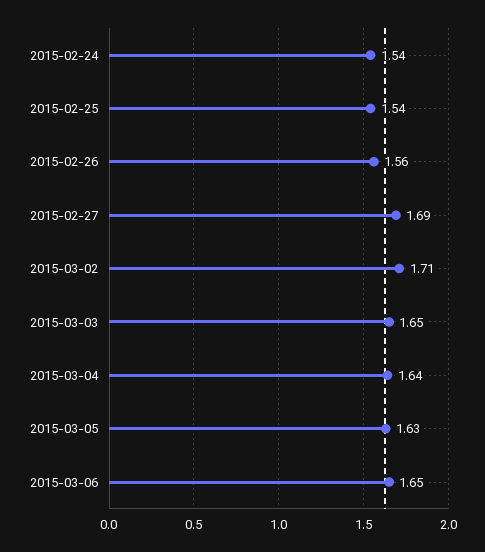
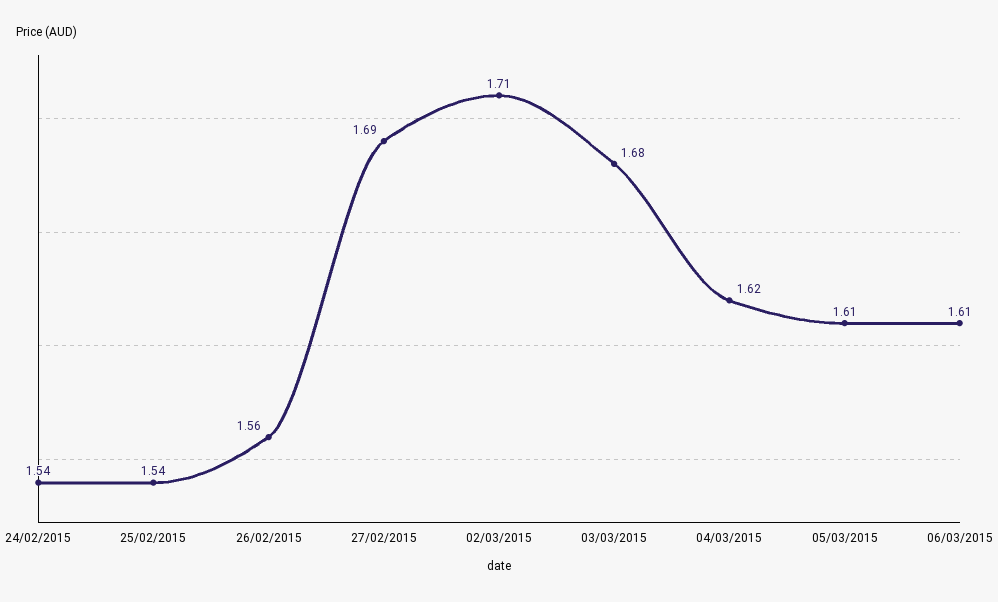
2015-03-03: 1.65 -> 1.68
2015-03-04: 1.64 -> 1.62
2015-03-05: 1.63 -> 1.61
2015-03-06: 1.65 -> 1.61

